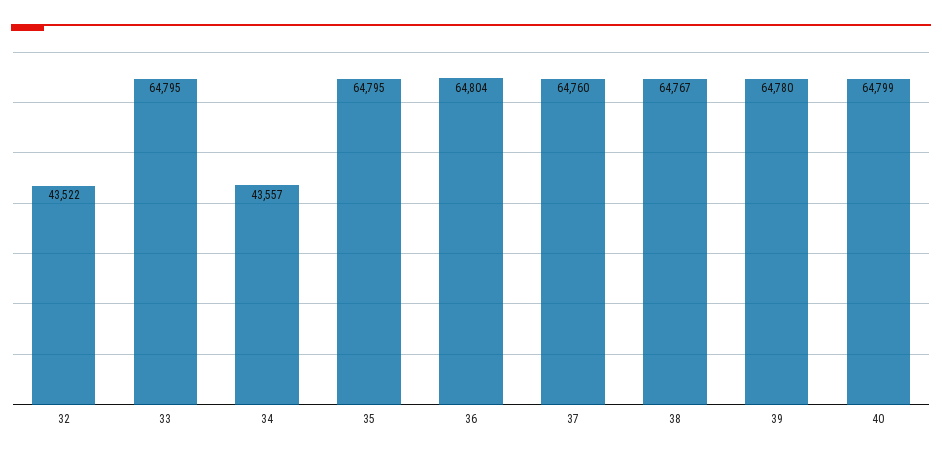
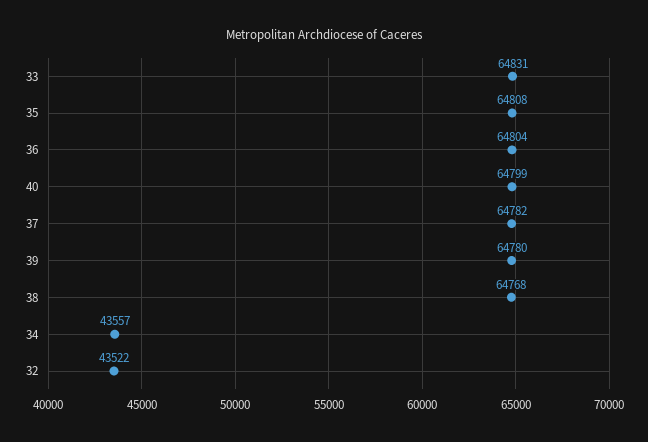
33: 64795 -> 64831
35: 64795 -> 64808
37: 64760 -> 64782
38: 64767 -> 64768

